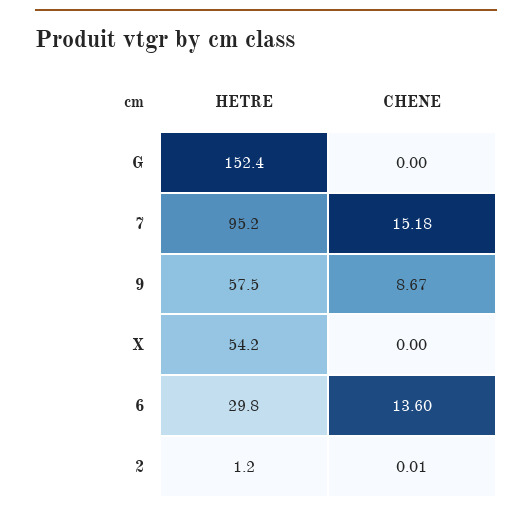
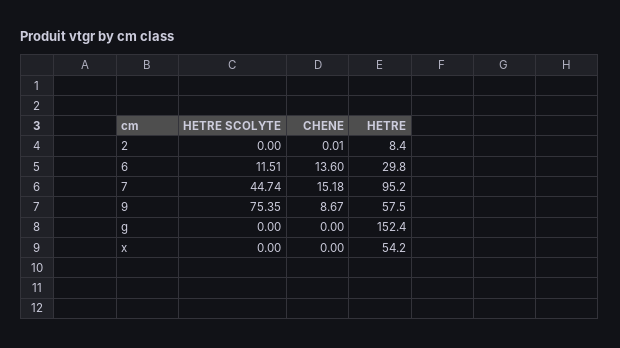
HETRE, 2: 1.2 -> 8.4
HETRE SCOLYTE, 2: none -> 0
HETRE SCOLYTE, 6: none -> 11.51
HETRE SCOLYTE, 7: none -> 44.74
HETRE SCOLYTE, 9: none -> 75.35
HETRE SCOLYTE, G: none -> 0
HETRE SCOLYTE, X: none -> 0

